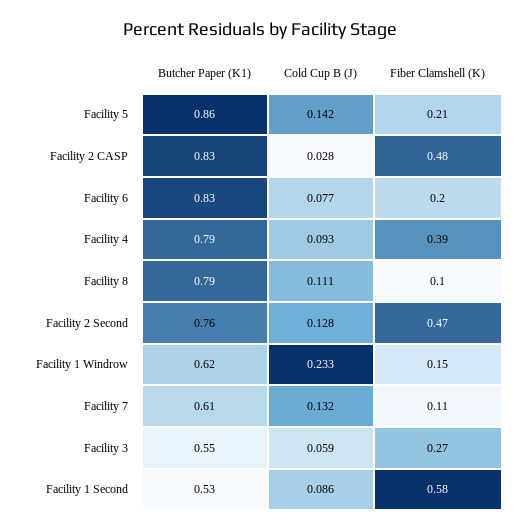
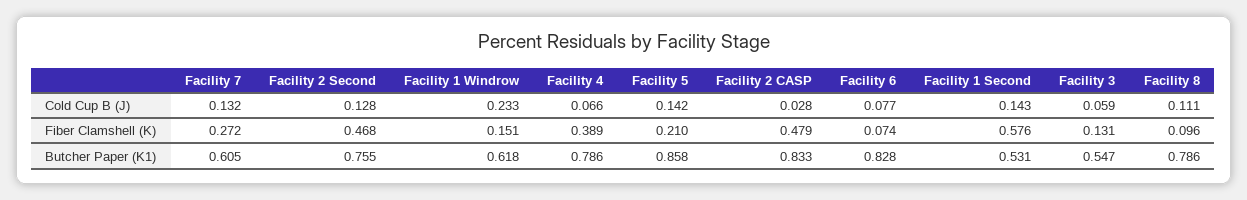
Fiber Clamshell (K), Facility 6: 0.2 -> 0.074
Cold Cup B (J), Facility 4: 0.093 -> 0.066
Fiber Clamshell (K), Facility 7: 0.11 -> 0.272
Fiber Clamshell (K), Facility 3: 0.27 -> 0.131
Cold Cup B (J), Facility 1 Second: 0.086 -> 0.143

